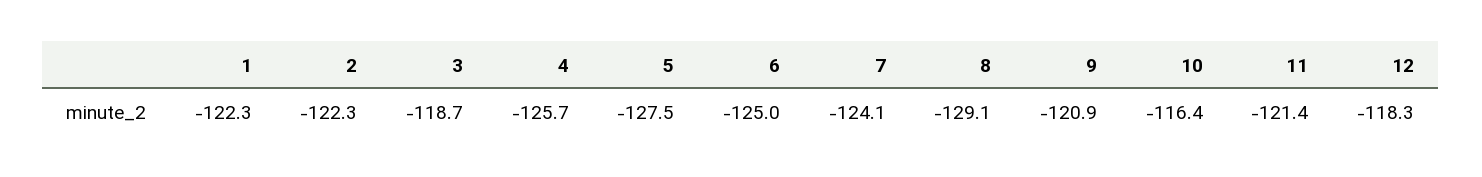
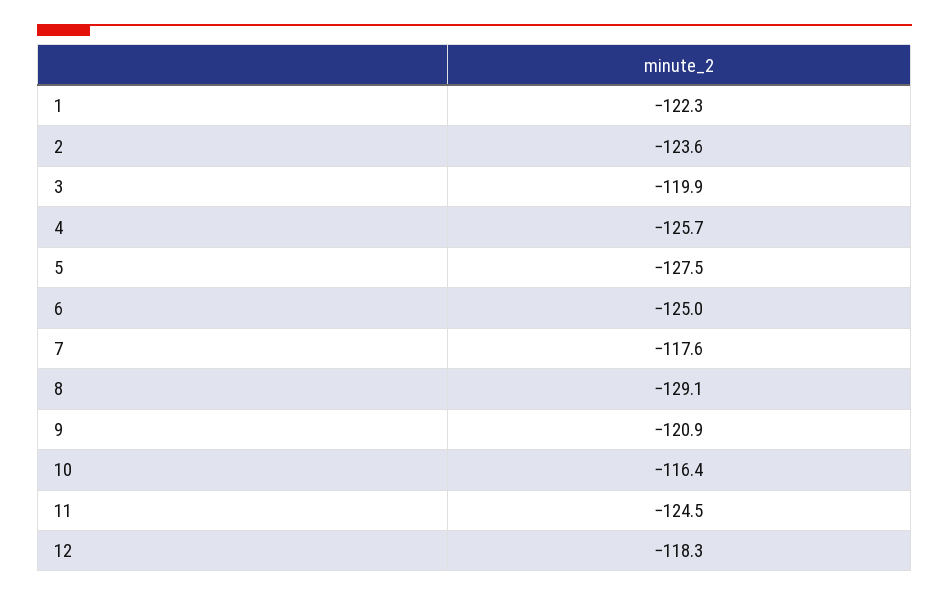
2: -122.3 -> -123.6
3: -118.7 -> -119.9
7: -124.1 -> -117.6
11: -121.4 -> -124.5

